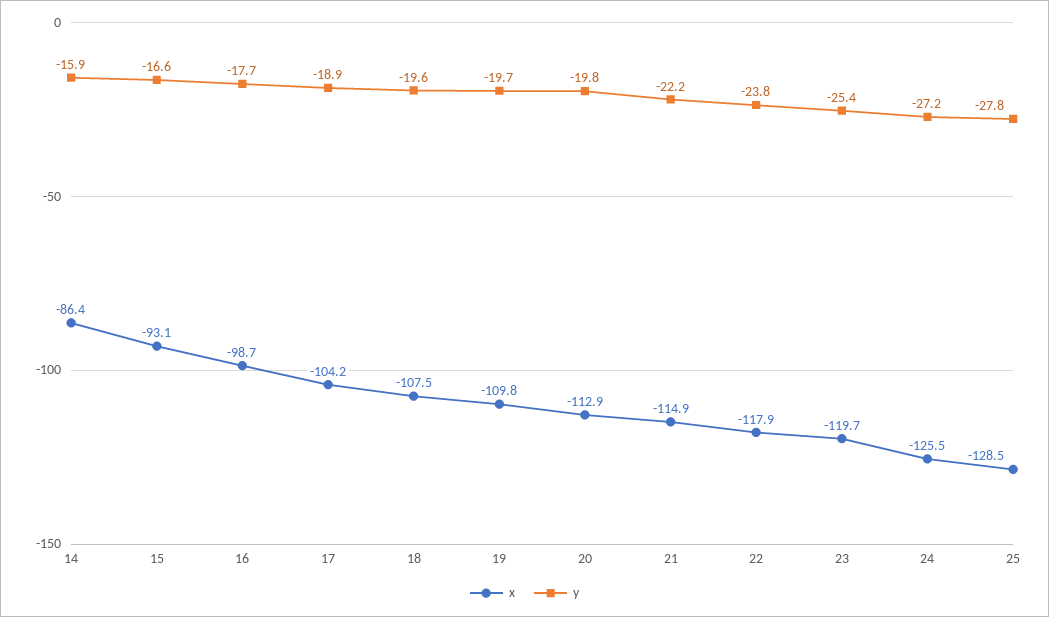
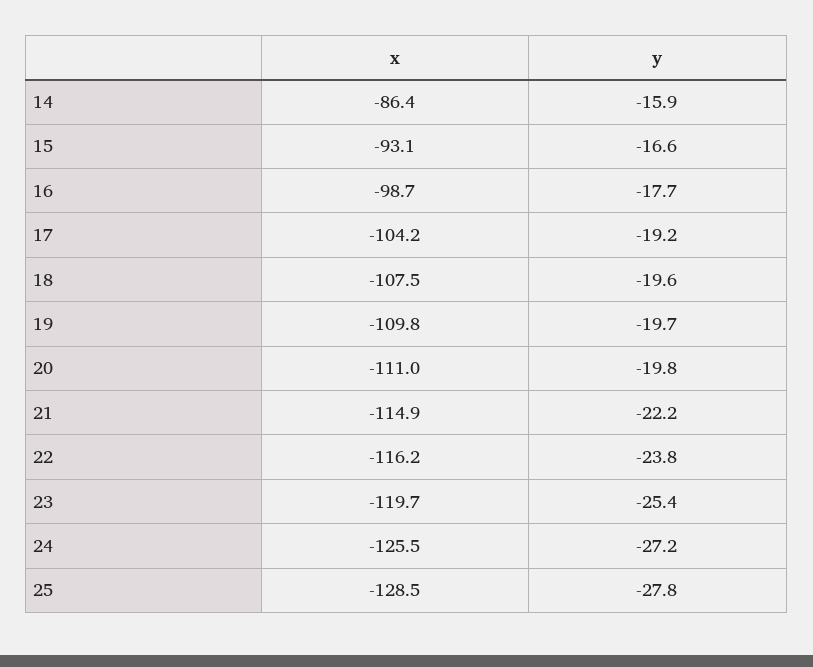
y, 17: -18.9 -> -19.2
x, 20: -112.9 -> -111
x, 22: -117.9 -> -116.2

